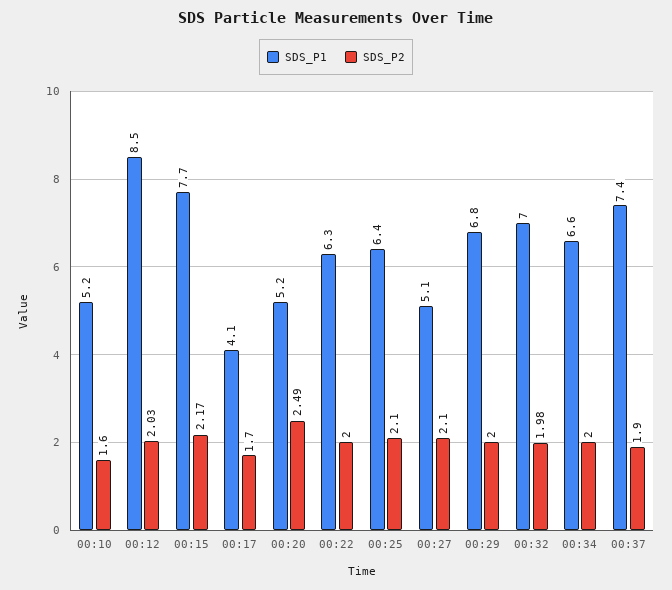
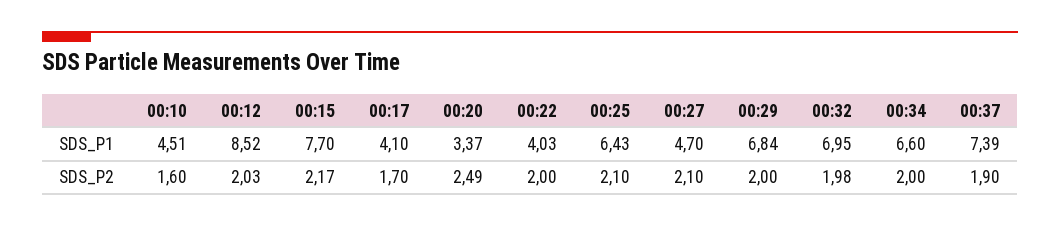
SDS_P1, 00:10: 5.2 -> 4.51
SDS_P1, 00:20: 5.2 -> 3.37
SDS_P1, 00:22: 6.3 -> 4.03
SDS_P1, 00:27: 5.1 -> 4.7

